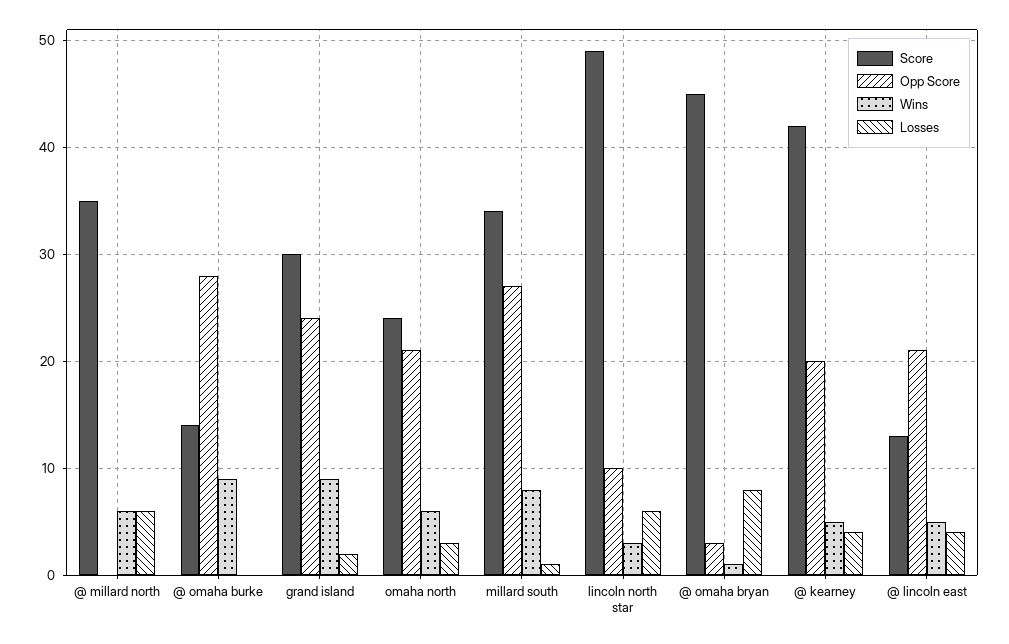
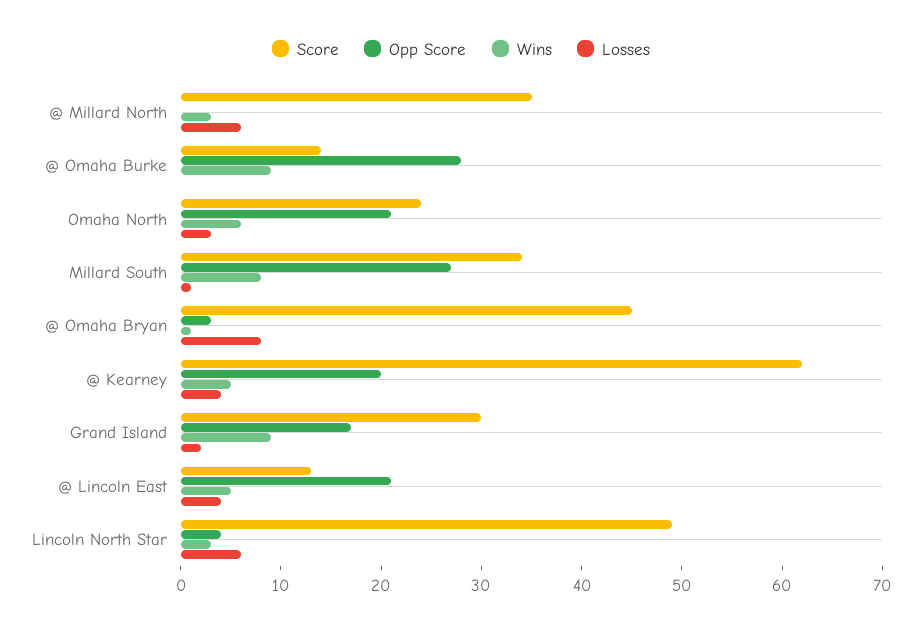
Wins, @ millard north: 6 -> 3
Opp Score, grand island: 24 -> 17
Opp Score, lincoln north star: 10 -> 4
Score, @ kearney: 42 -> 62

